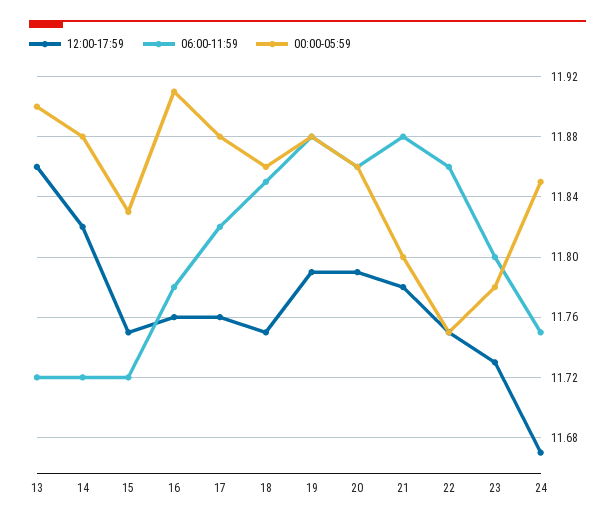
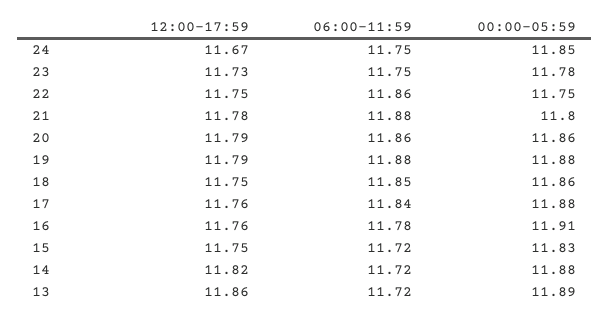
00:00-05:59, 13: 11.9 -> 11.89
06:00-11:59, 17: 11.82 -> 11.84
06:00-11:59, 23: 11.8 -> 11.75

